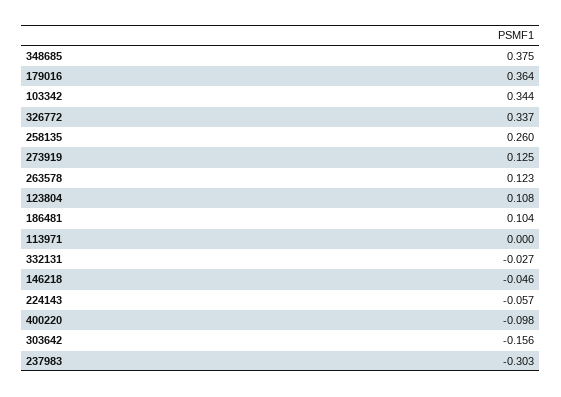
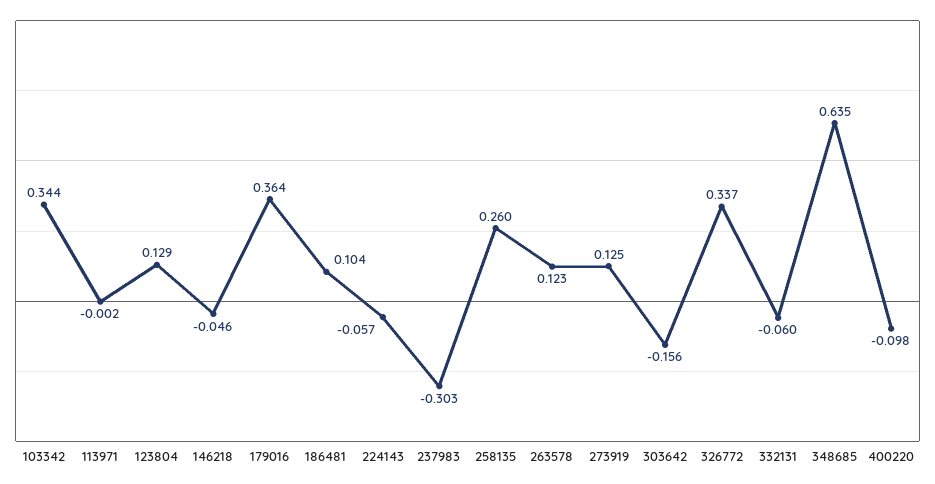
348685: 0.375 -> 0.635
123804: 0.108 -> 0.129
113971: 0 -> -0.002
332131: -0.027 -> -0.06

